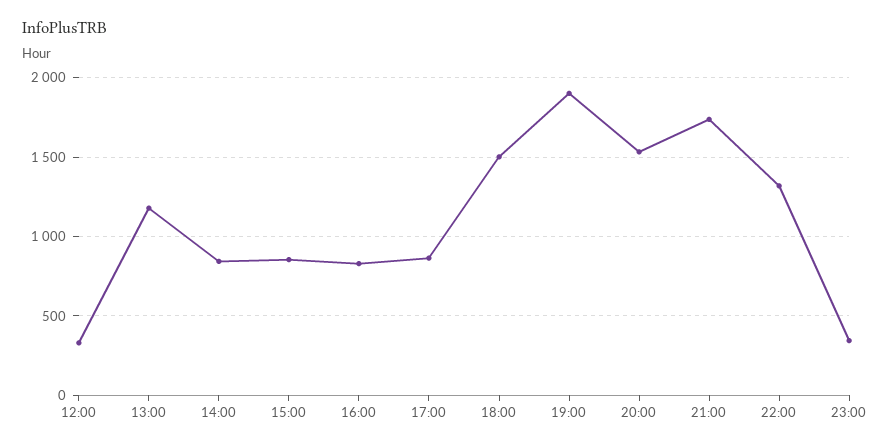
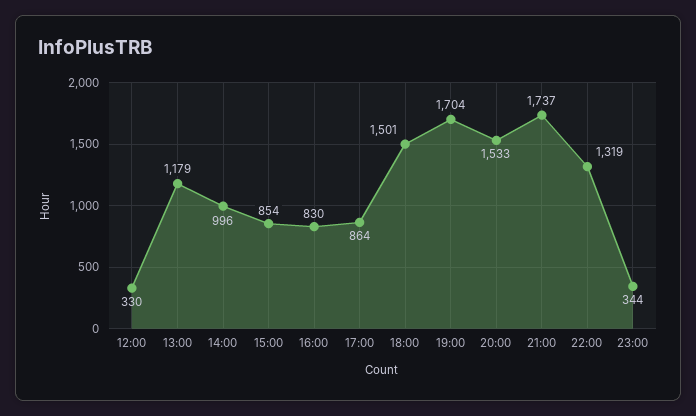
14:00: 850 -> 996
19:00: 1900 -> 1704

